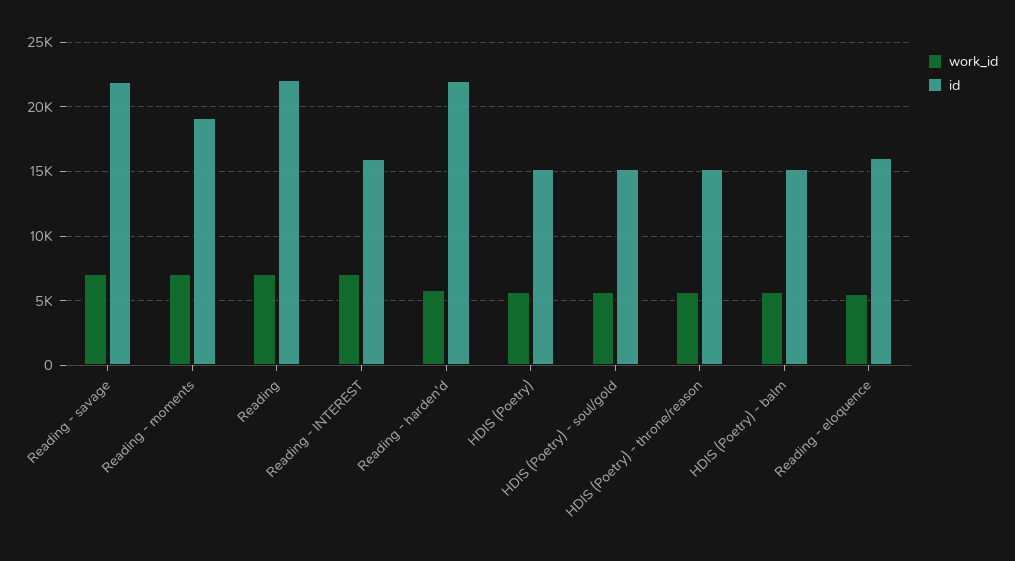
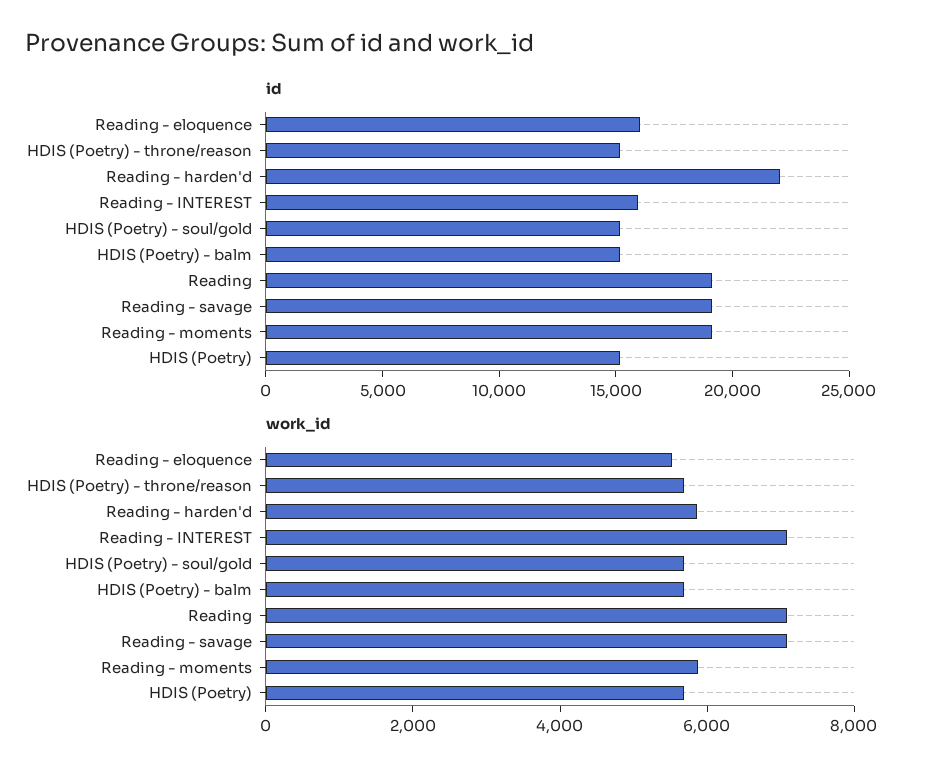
id, Reading - savage: 22000 -> 19000
work_id, Reading - moments: 7000 -> 6000
id, Reading: 22000 -> 19000

